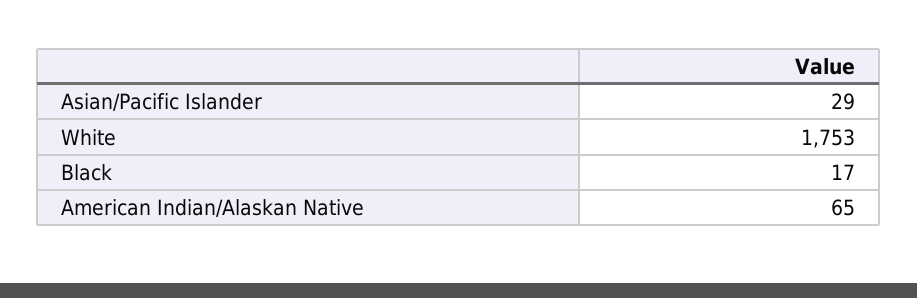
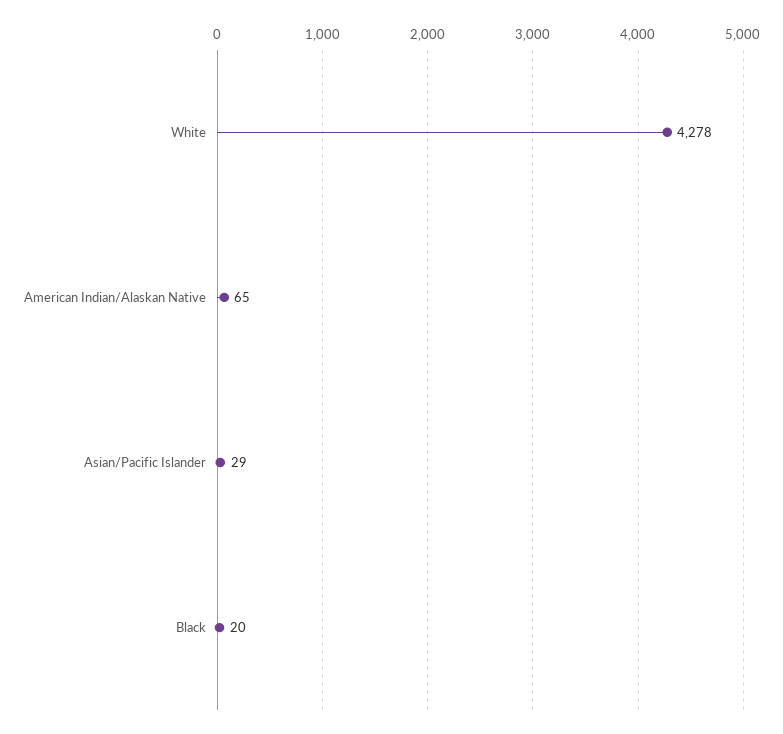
White: 1753 -> 4278
Black: 17 -> 20

